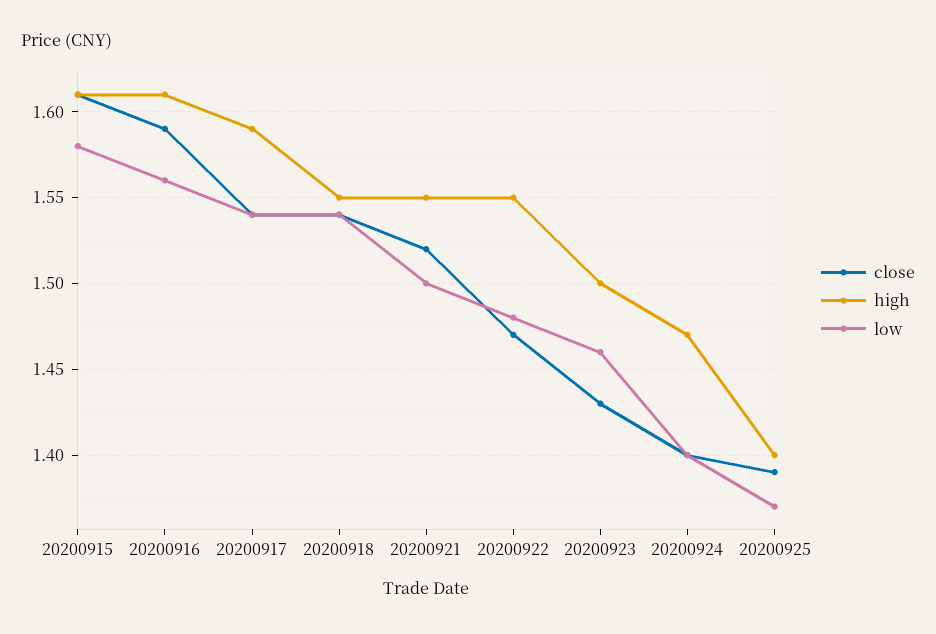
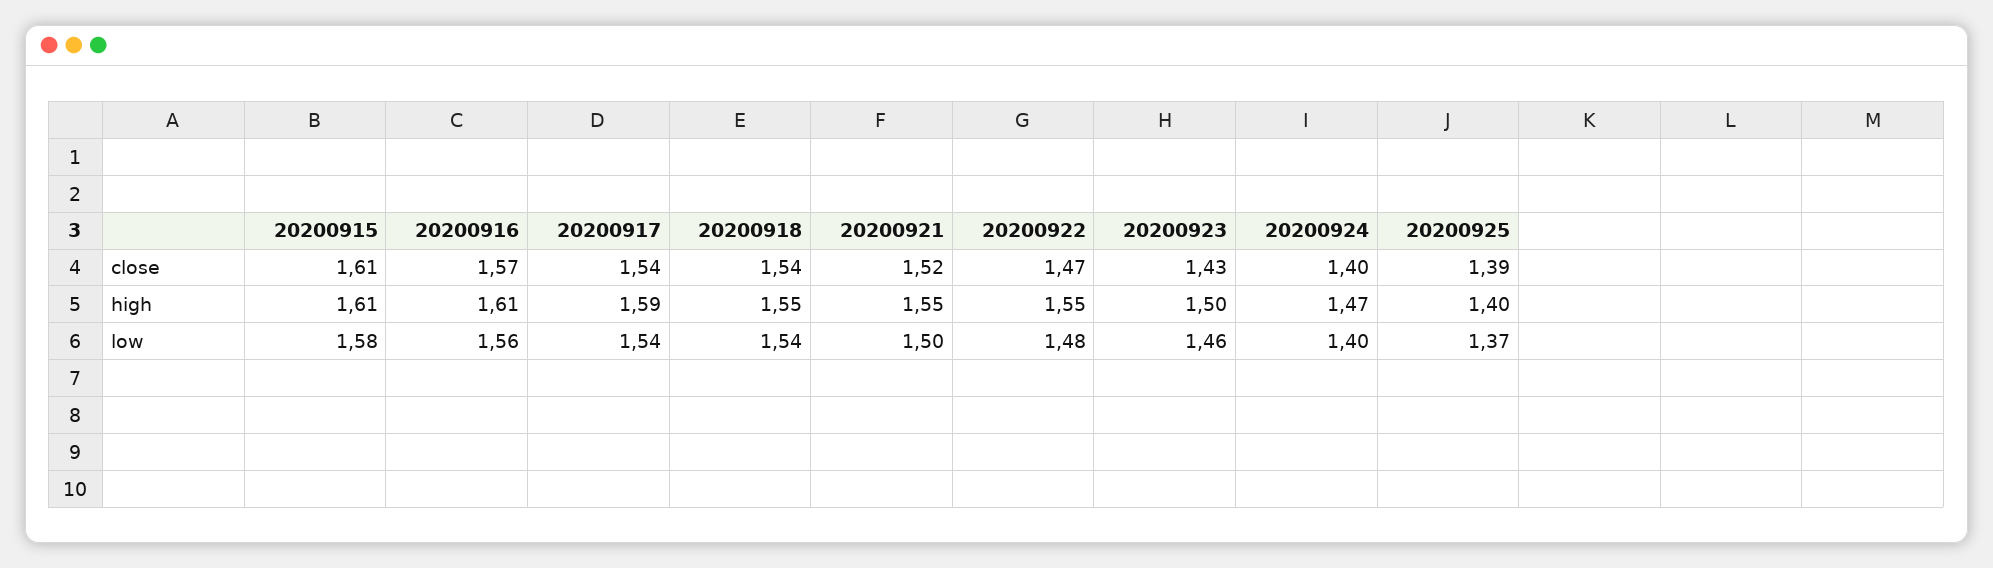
close, 20200916: 1.59 -> 1.57

